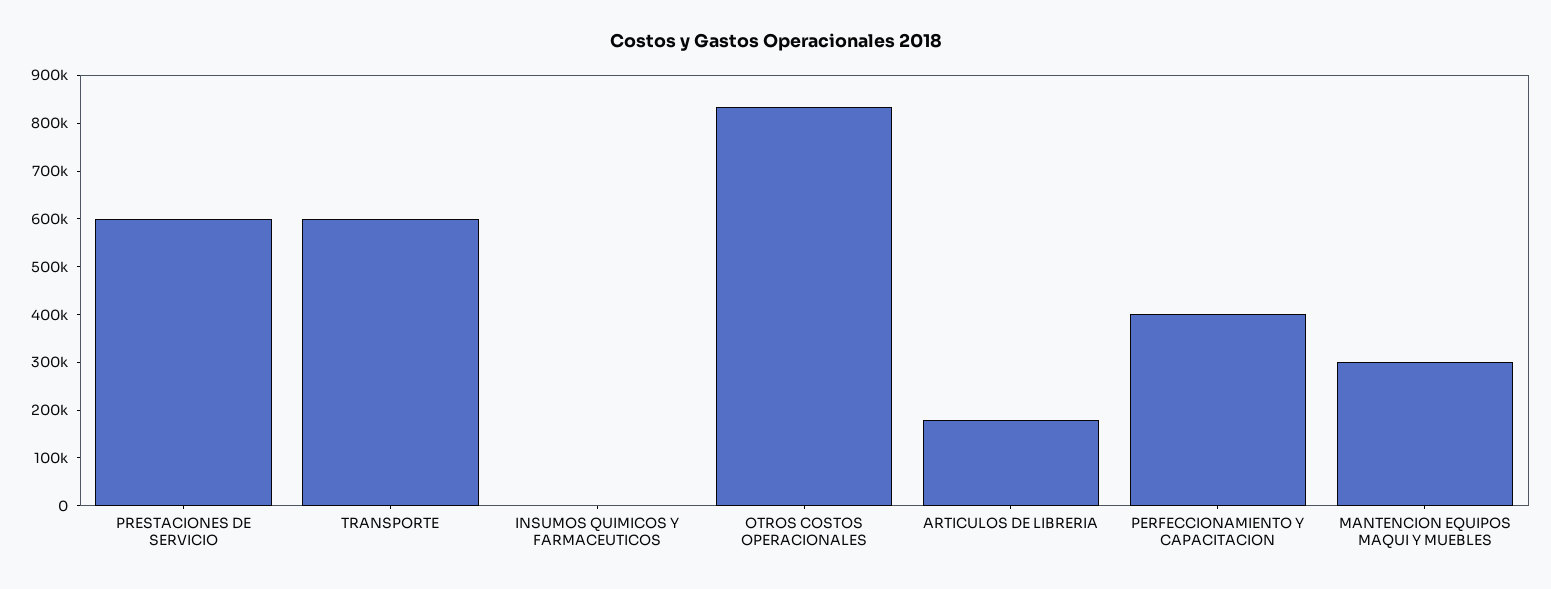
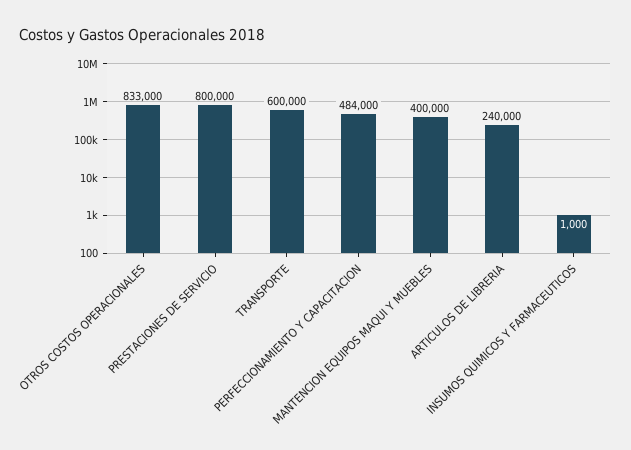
PRESTACIONES DE SERVICIO: 600000 -> 800000
ARTICULOS DE LIBRERIA: 180000 -> 240000
PERFECCIONAMIENTO Y CAPACITACION: 400000 -> 484000
MANTENCION EQUIPOS MAQUI Y MUEBLES: 300000 -> 400000

